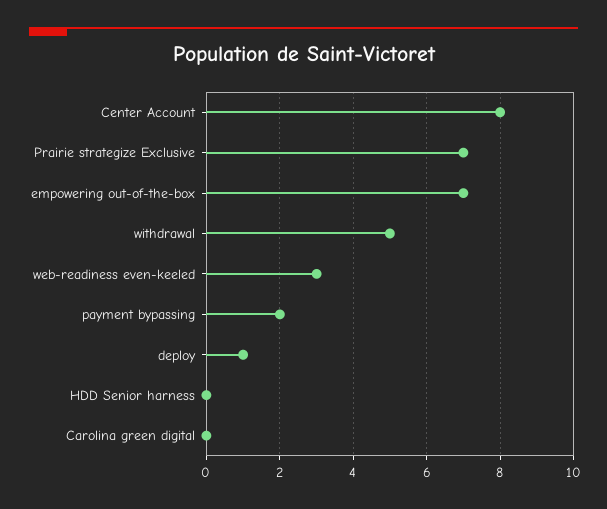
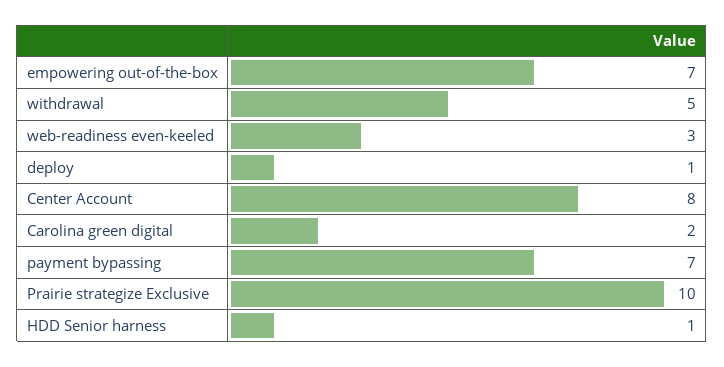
Prairie strategize Exclusive: 7 -> 10
payment bypassing: 2 -> 7
HDD Senior harness: 0 -> 1
Carolina green digital: 0 -> 2

